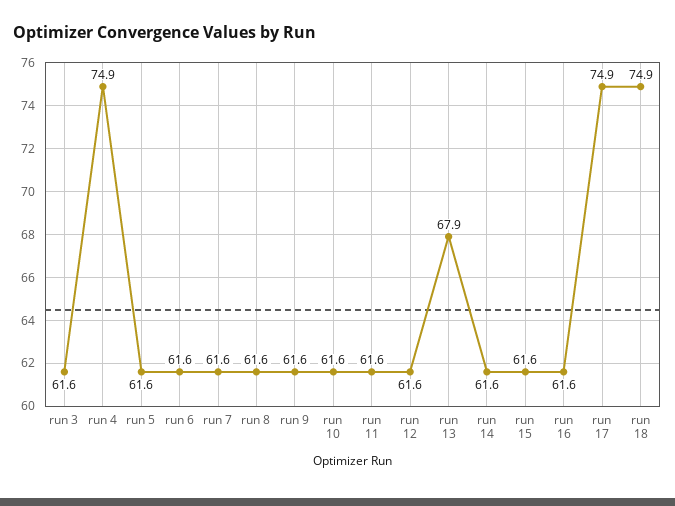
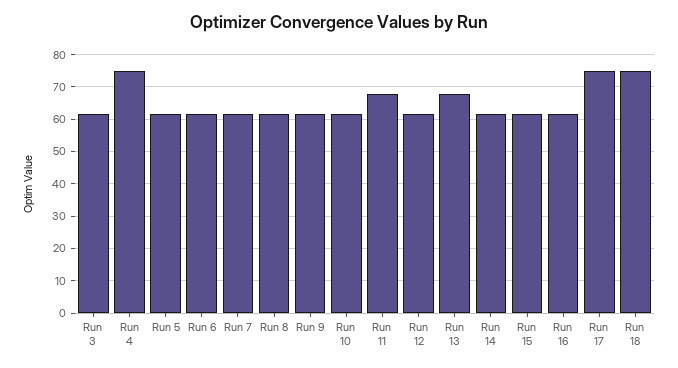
run 11: 61.6 -> 68

